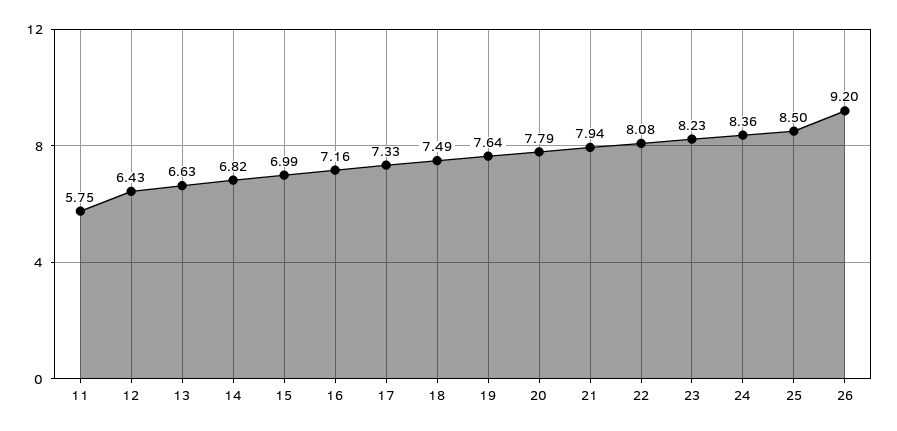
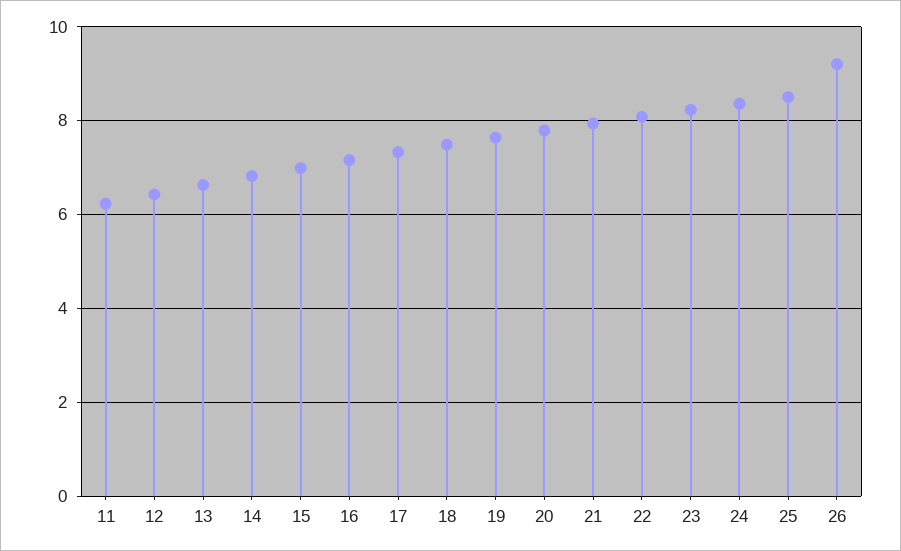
11: 5.75 -> 6.2

